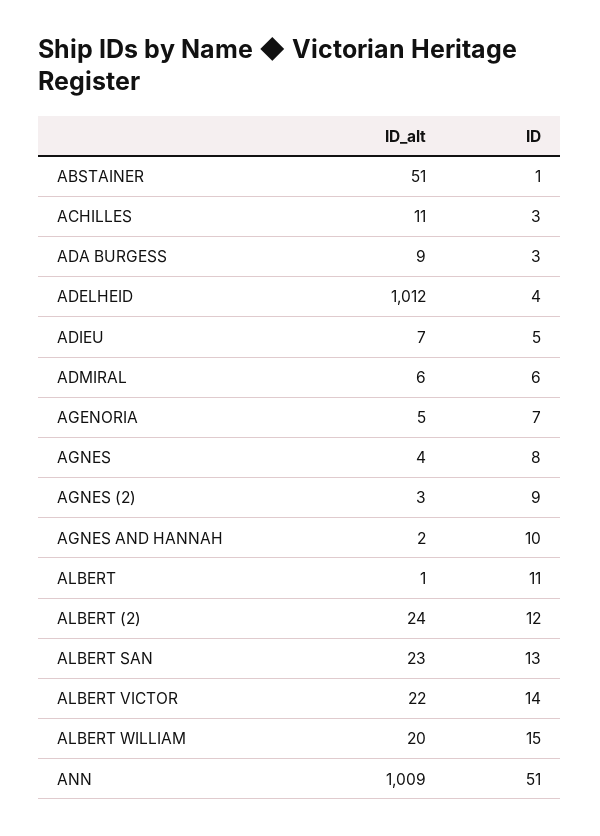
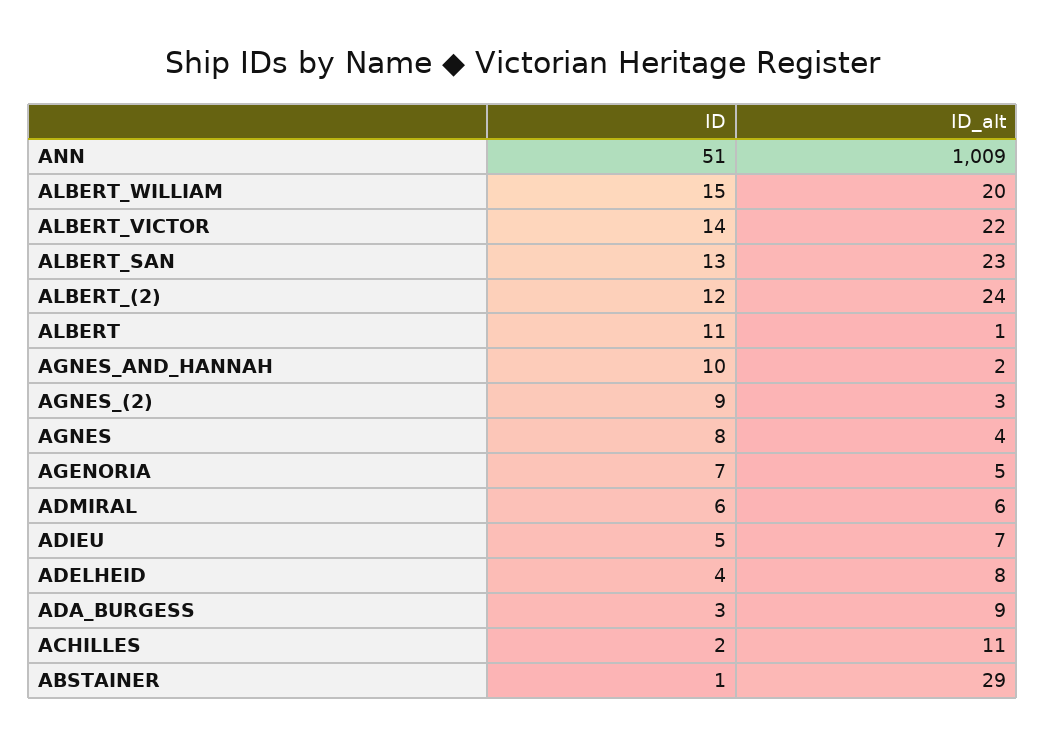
ID_alt, ABSTAINER: 51 -> 29
ID, ACHILLES: 3 -> 2
ID_alt, ADELHEID: 1012 -> 8

